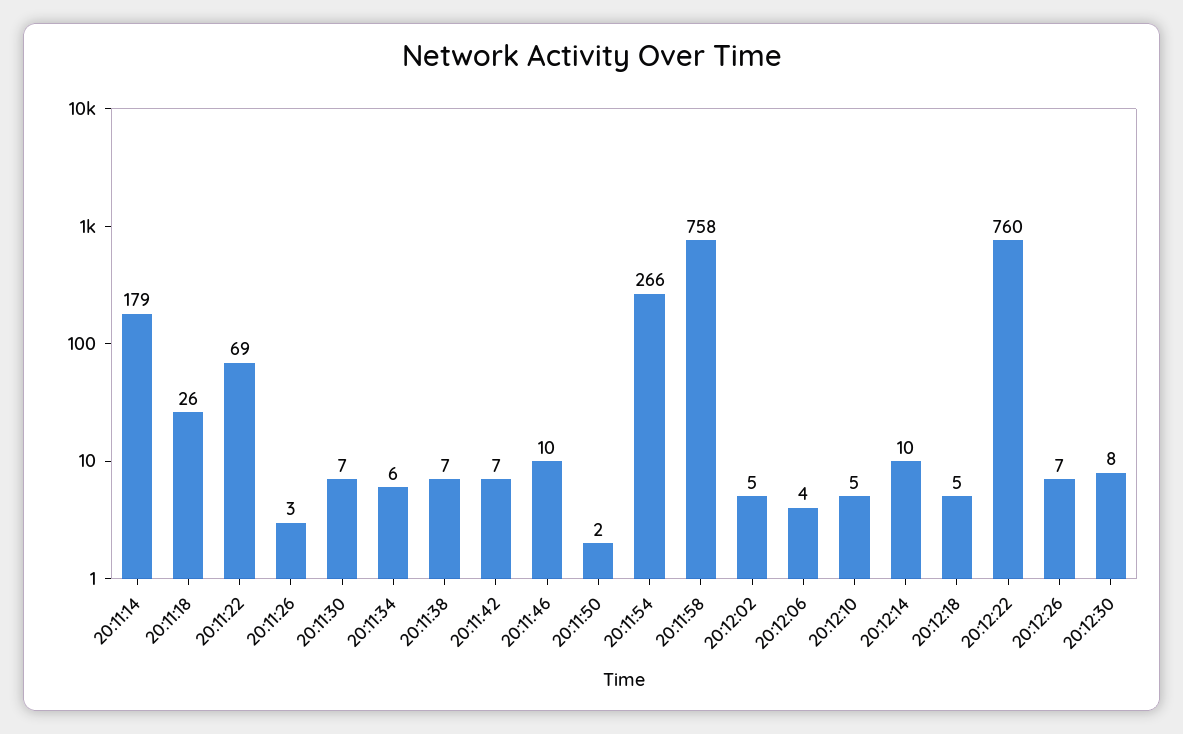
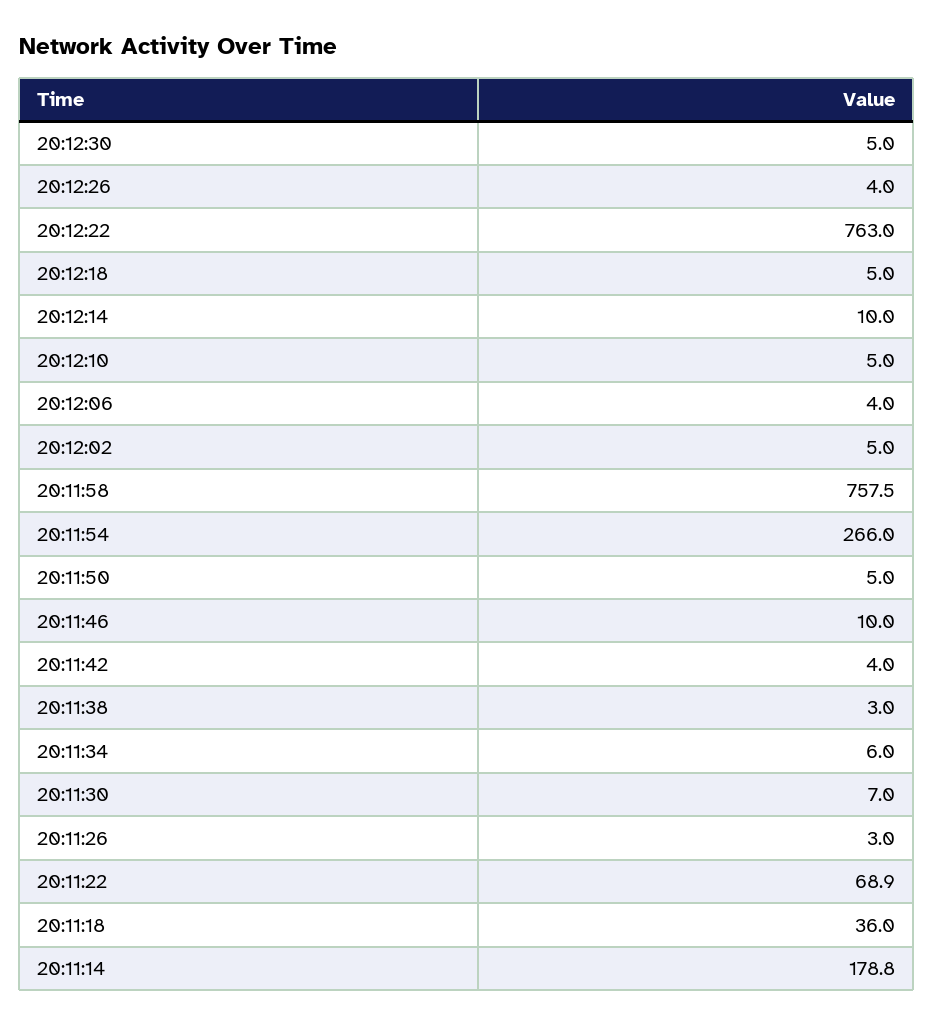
20:11:18: 26 -> 36
20:11:38: 7 -> 3
20:11:42: 7 -> 4
20:11:50: 2 -> 5
20:12:22: 760 -> 763
20:12:26: 7 -> 4
20:12:30: 8 -> 5

